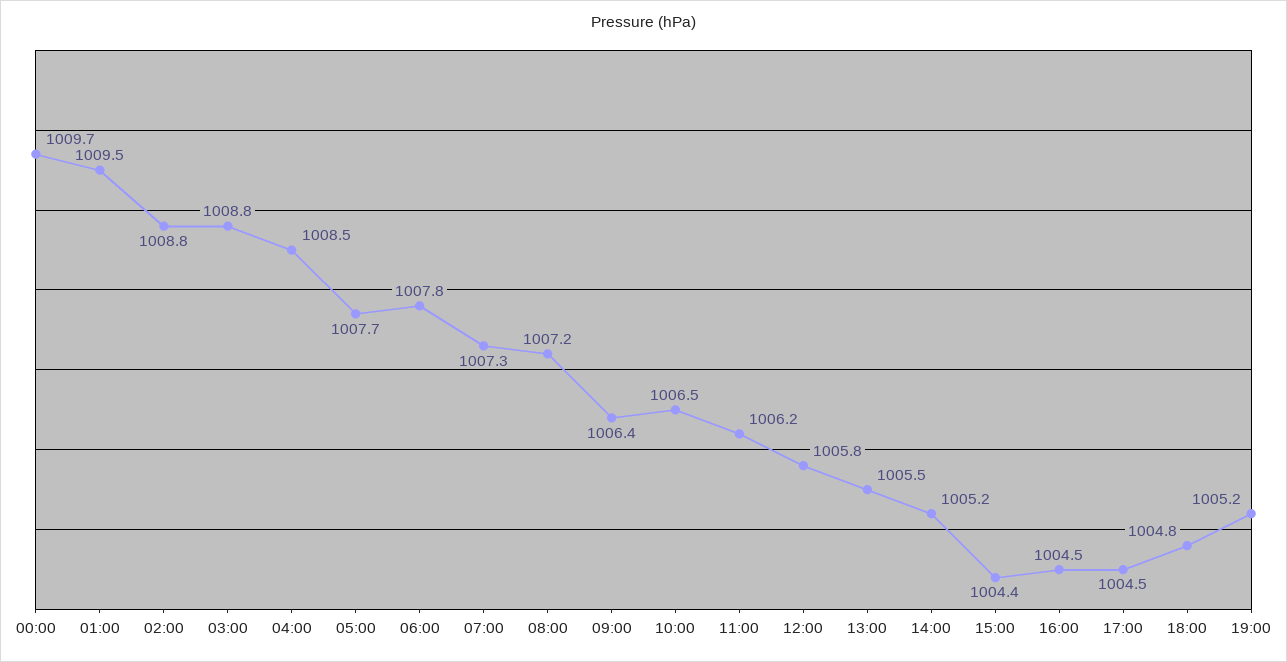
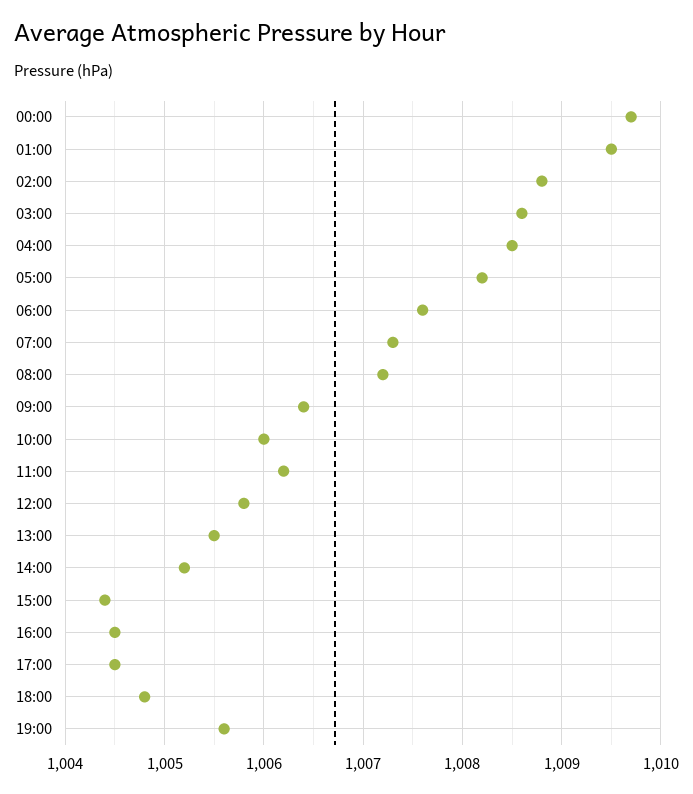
03:00: 1008.8 -> 1008.6
05:00: 1007.7 -> 1008.2
06:00: 1007.8 -> 1007.6
10:00: 1006.5 -> 1006
19:00: 1005.2 -> 1005.6

